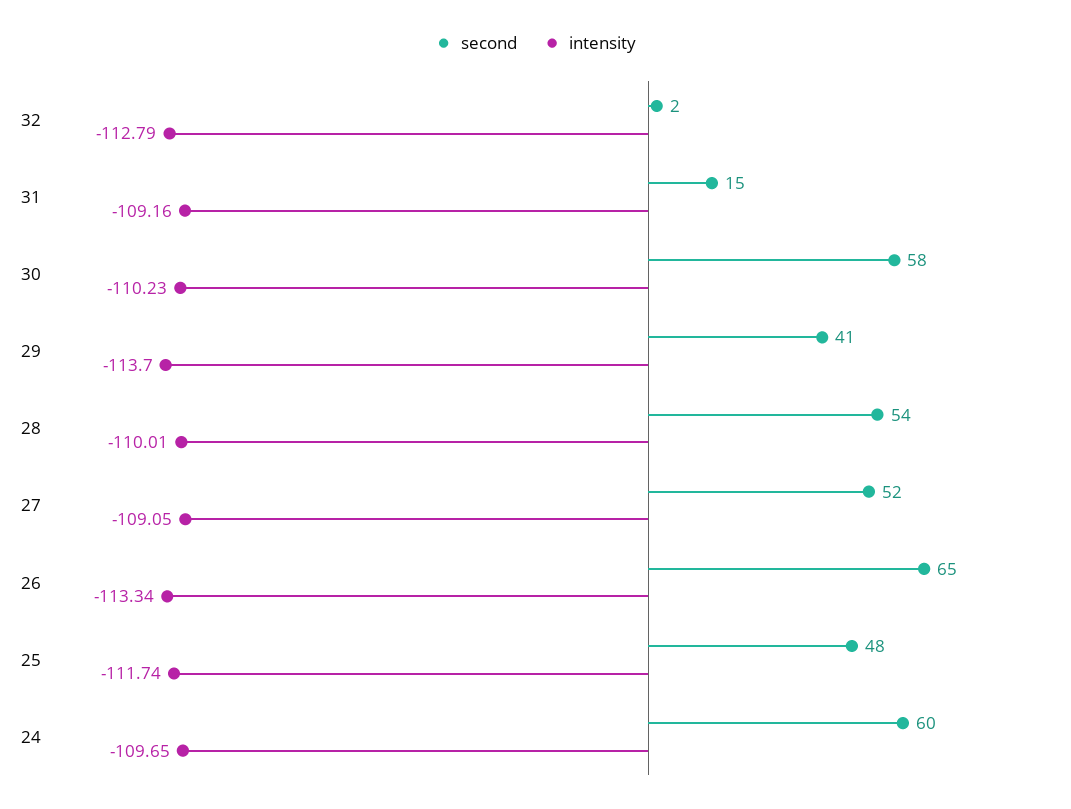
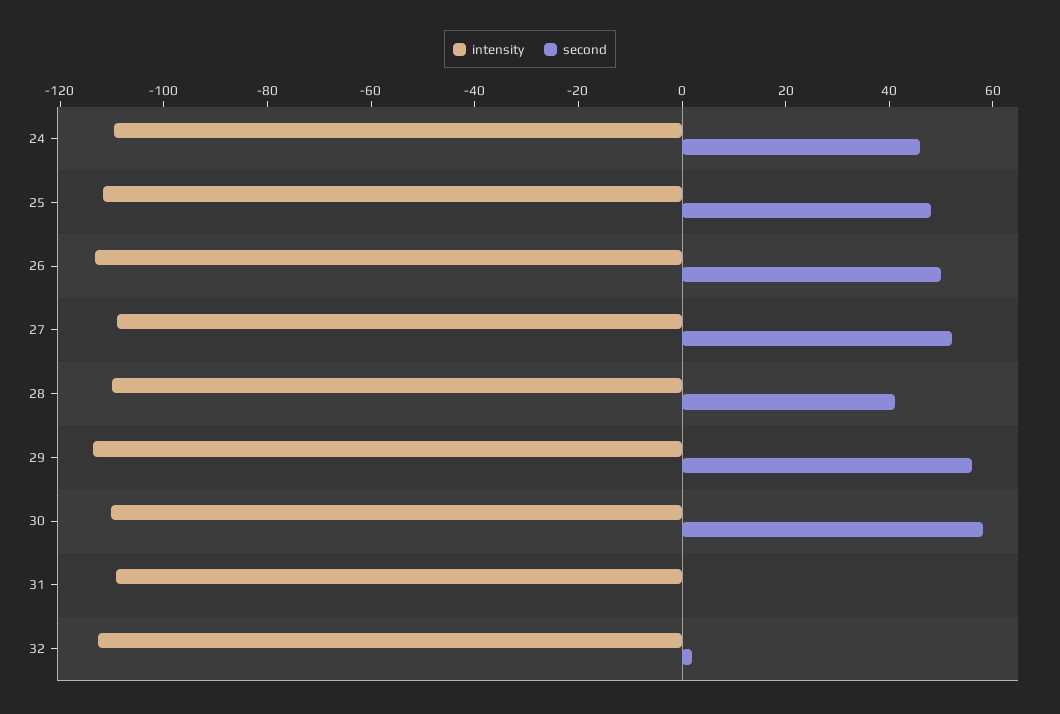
second, 31: 15 -> 0
second, 29: 41 -> 55
second, 28: 54 -> 40
second, 26: 65 -> 50
second, 24: 60 -> 45

